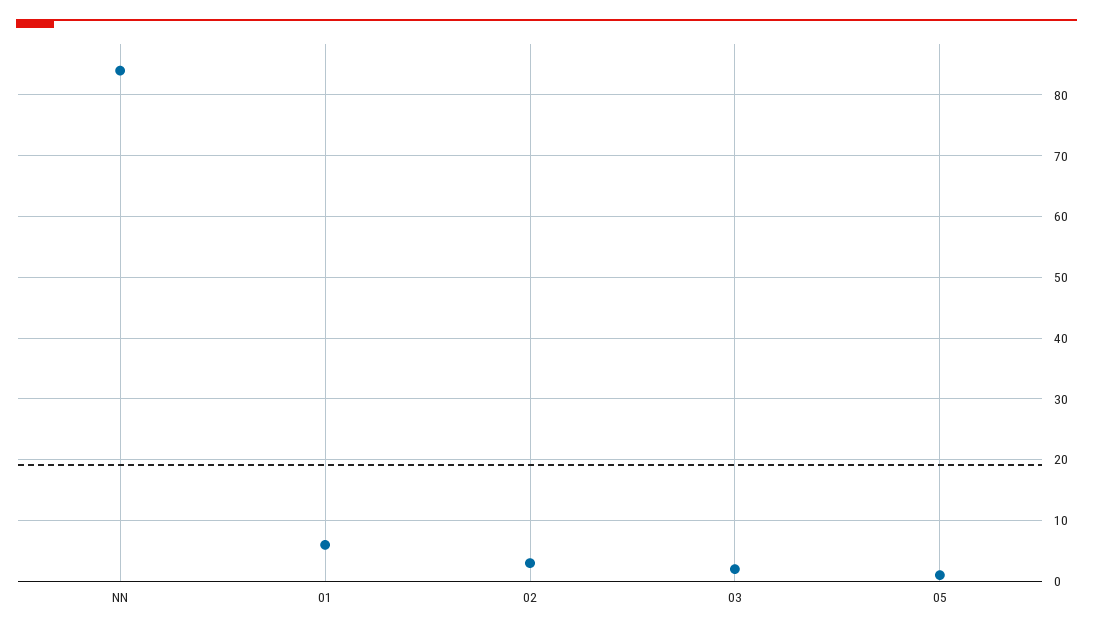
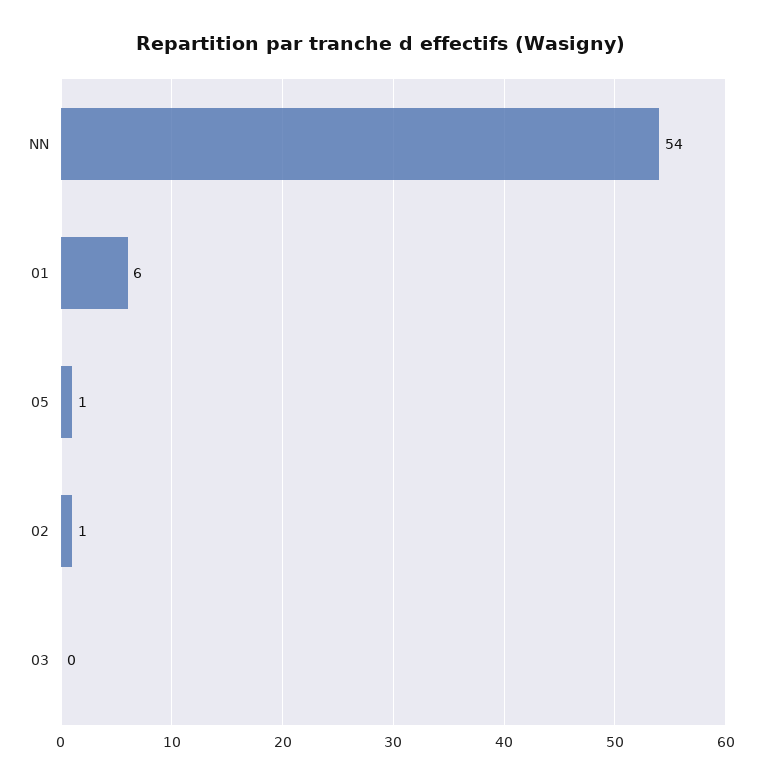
NN: 84 -> 54
02: 3 -> 1
03: 2 -> 0

